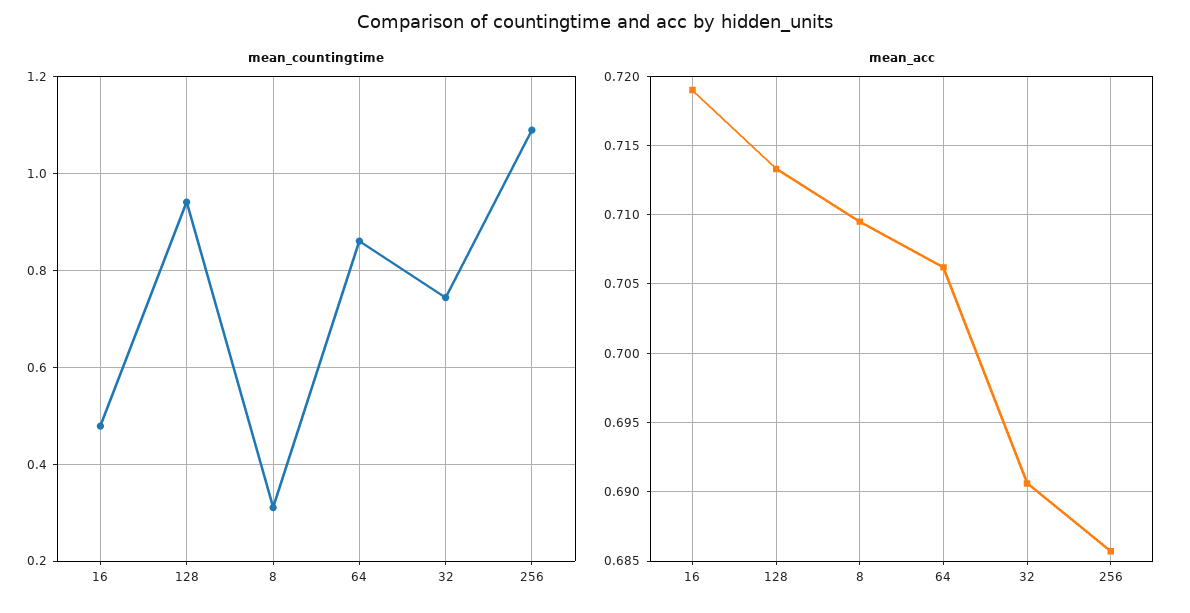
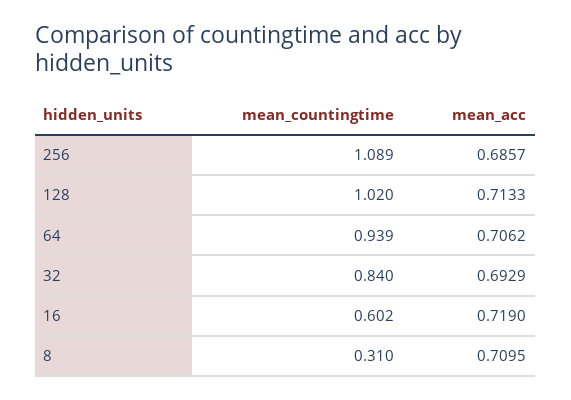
mean_countingtime, 16: 0.48 -> 0.602
mean_countingtime, 128: 0.94 -> 1.02
mean_countingtime, 64: 0.86 -> 0.939
mean_countingtime, 32: 0.74 -> 0.84
mean_acc, 32: 0.6905 -> 0.6929

